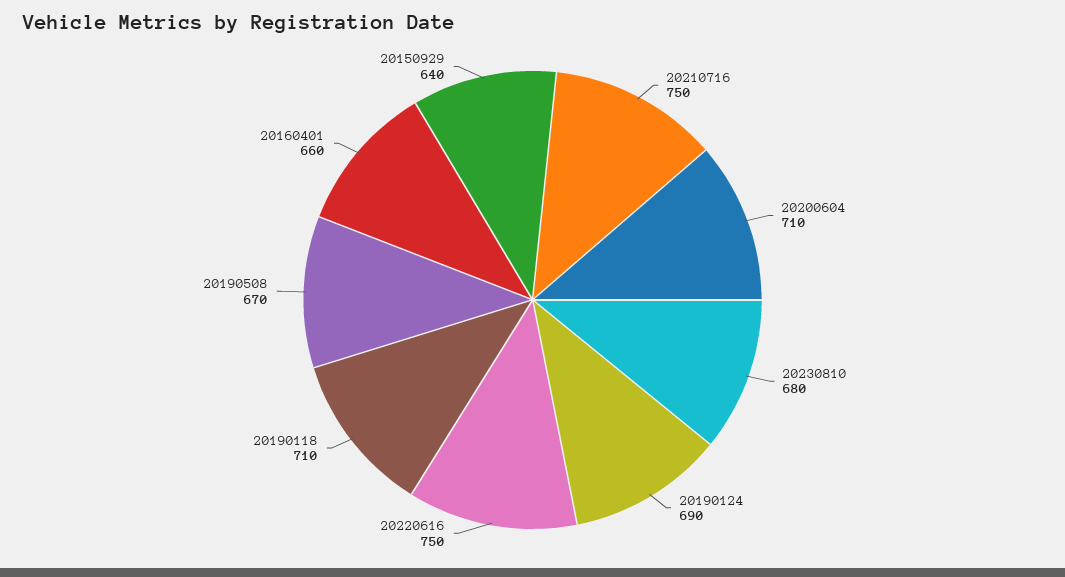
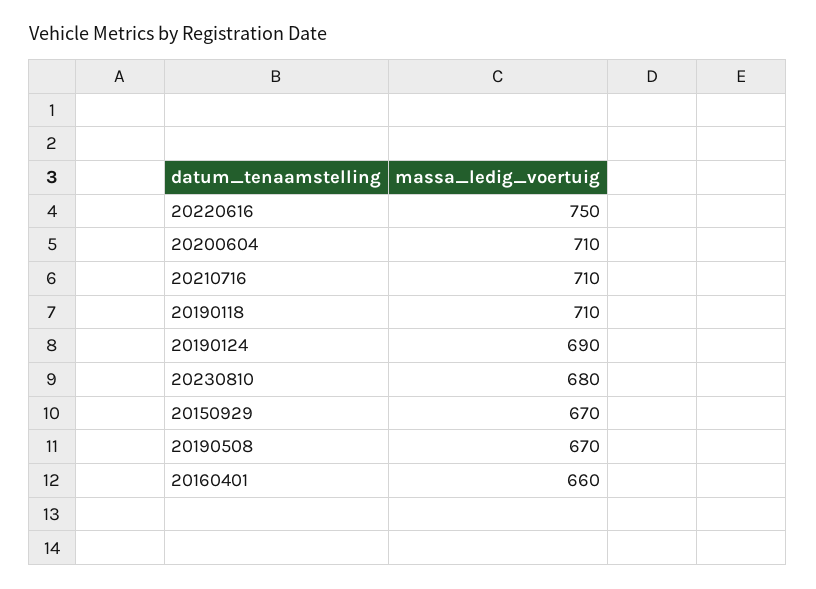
20210716: 750 -> 710
20150929: 640 -> 670

